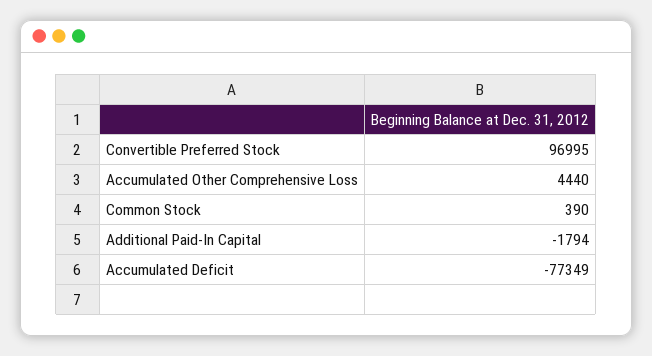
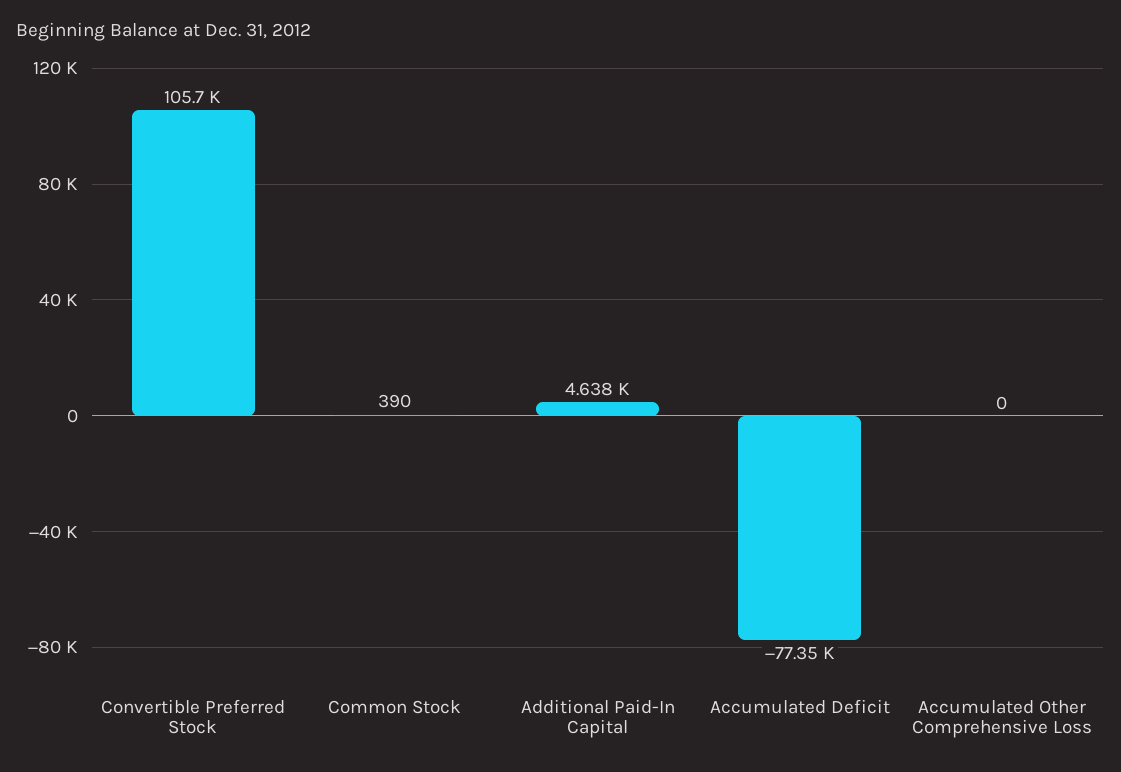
Convertible Preferred Stock: 96995 -> 105700
Accumulated Other Comprehensive Loss: 4440 -> 0
Additional Paid-In Capital: -1794 -> 4638

